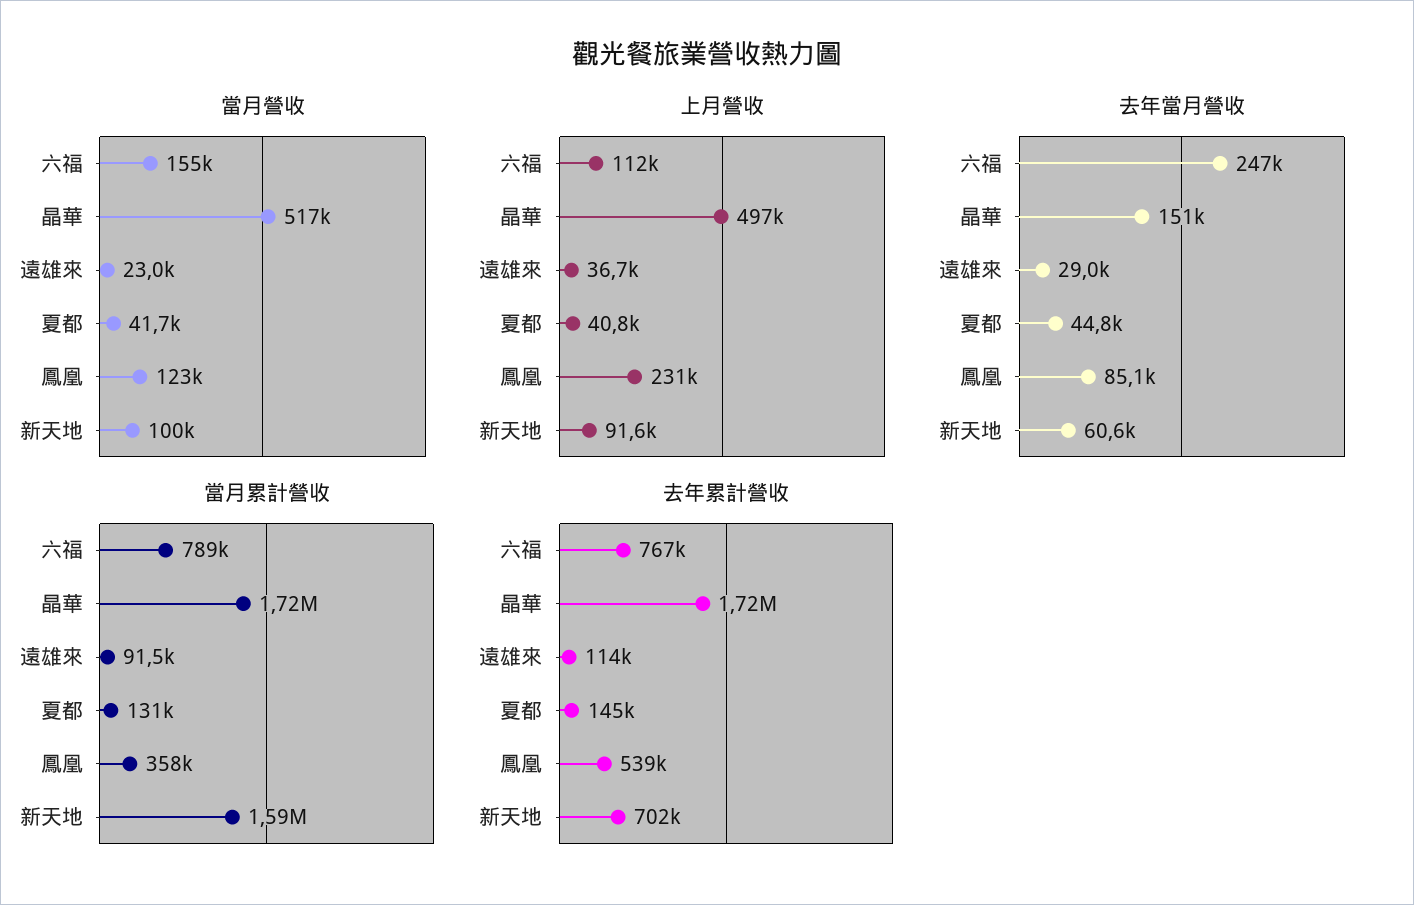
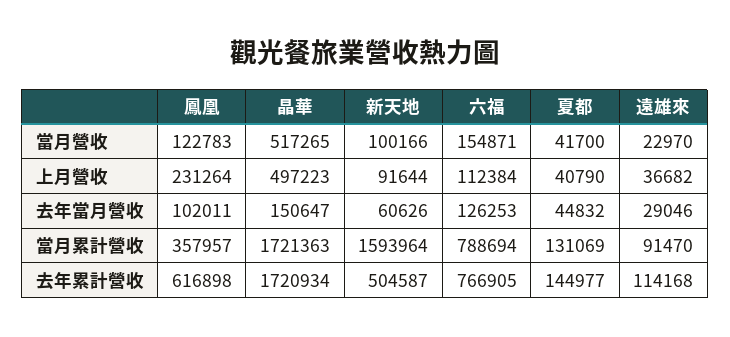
去年當月營收, 六福: 247000 -> 126253
去年當月營收, 鳳凰: 85100 -> 102011
去年累計營收, 鳳凰: 539000 -> 616898
去年累計營收, 新天地: 702000 -> 504587

